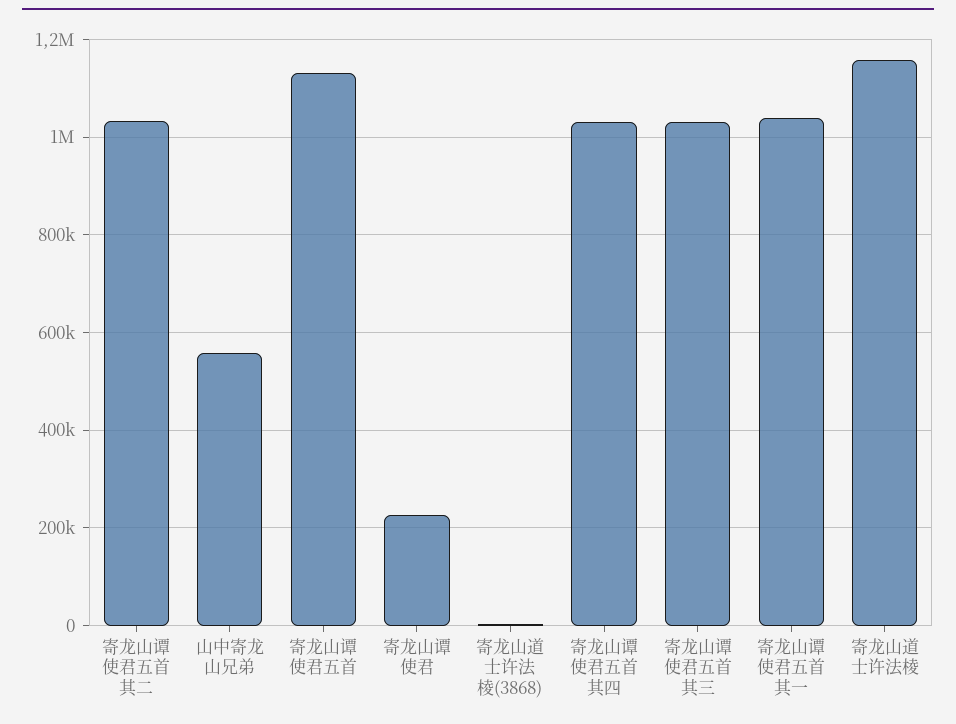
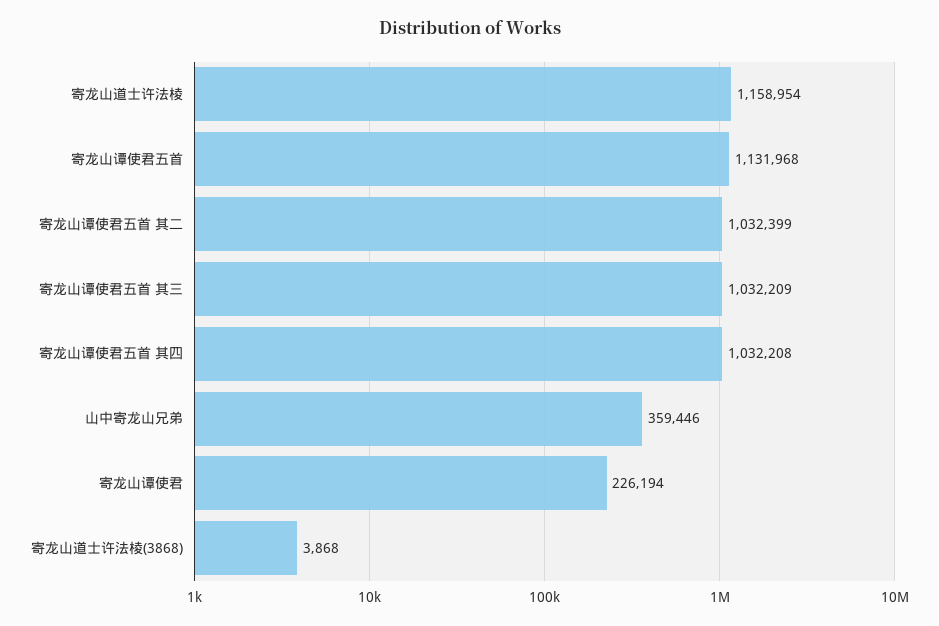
山中寄龙山兄弟: 560000 -> 359446
寄龙山谭使君五首 其一: 1040000 -> none

